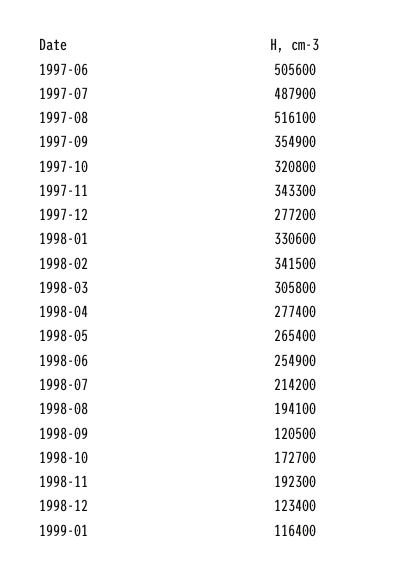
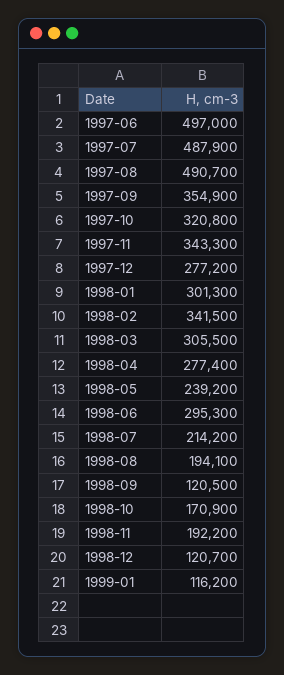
1997-06: 505600 -> 497000
1997-08: 516100 -> 490700
1998-01: 330600 -> 301300
1998-03: 305800 -> 305500
1998-05: 265400 -> 239200
1998-06: 254900 -> 295300
1998-10: 172700 -> 170900
1998-11: 192300 -> 192200
1998-12: 123400 -> 120700
1999-01: 116400 -> 116200

